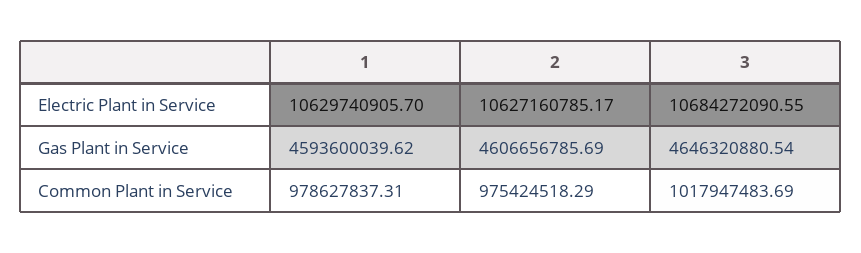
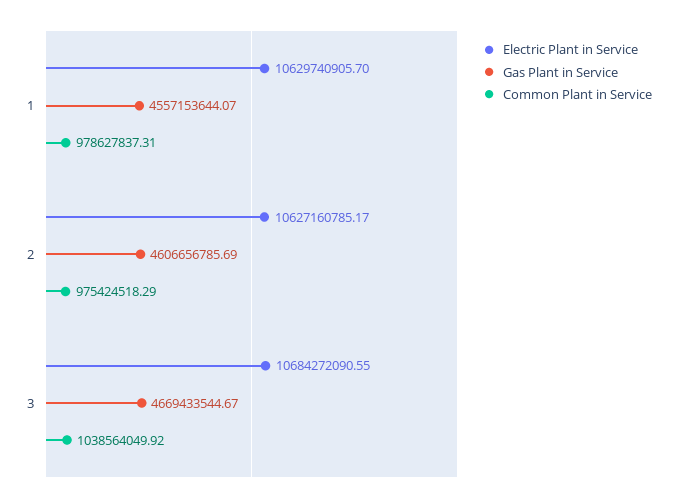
Gas Plant in Service, 1: 4593600039.62 -> 4557153644.07
Gas Plant in Service, 3: 4646320880.54 -> 4669433544.67
Common Plant in Service, 3: 1017947483.69 -> 1038564049.92

